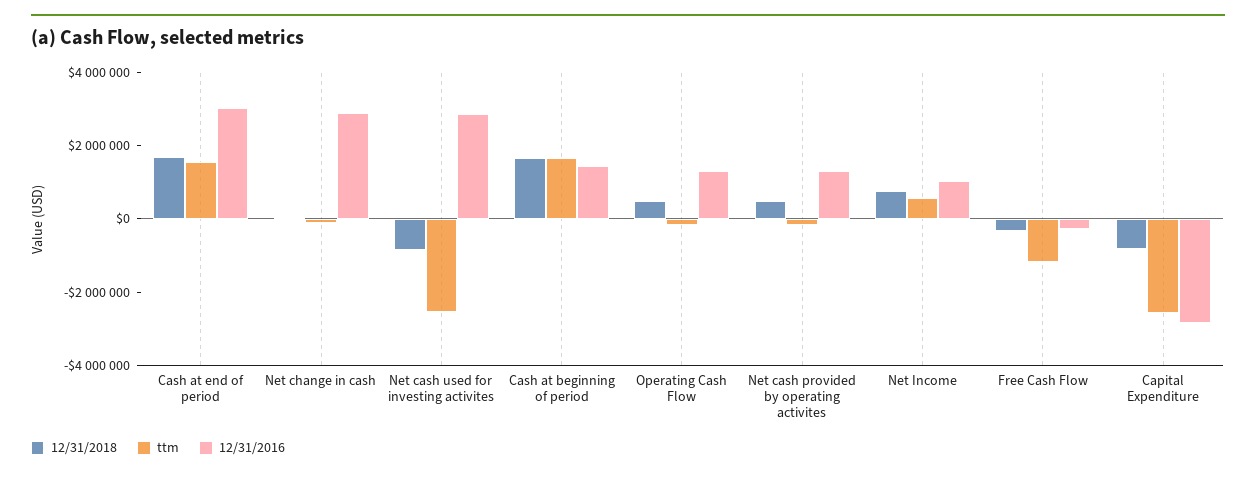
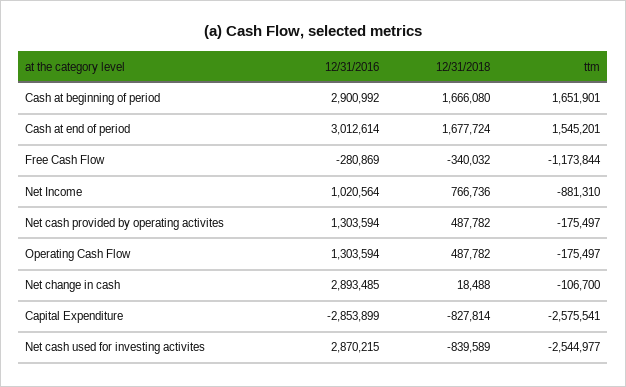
12/31/2016, Cash at beginning of period: 1500000 -> 2900992
ttm, Net Income: 500000 -> -881310

